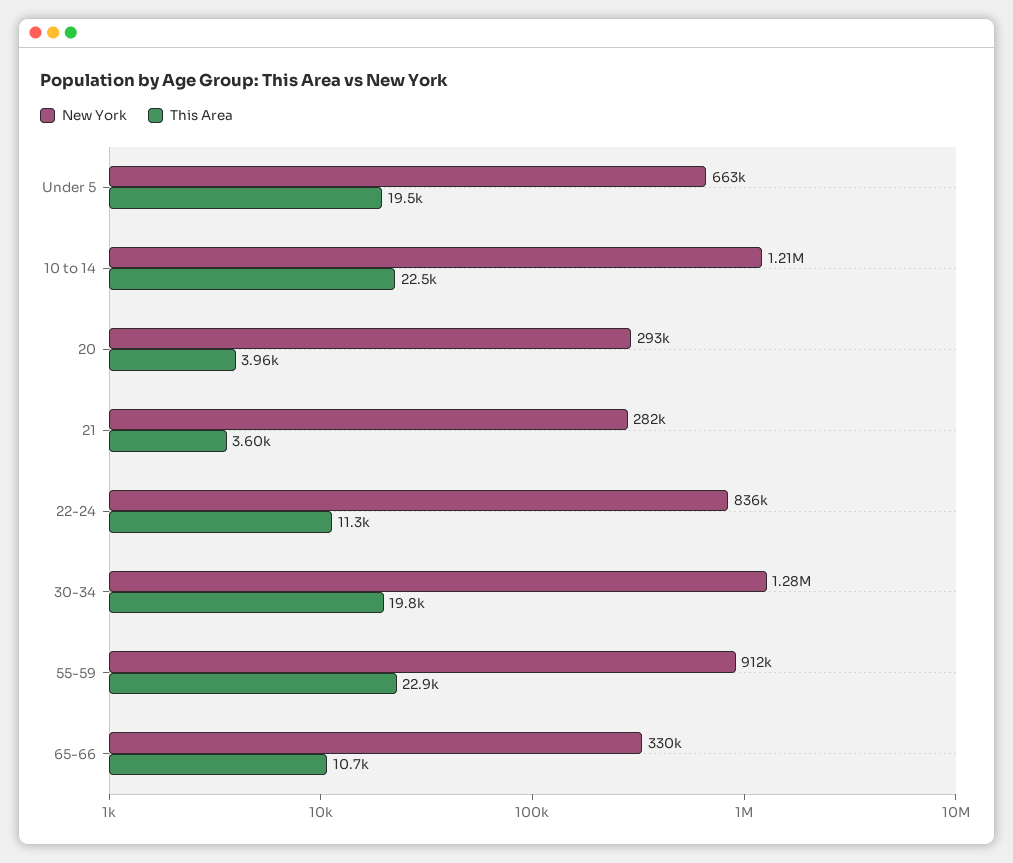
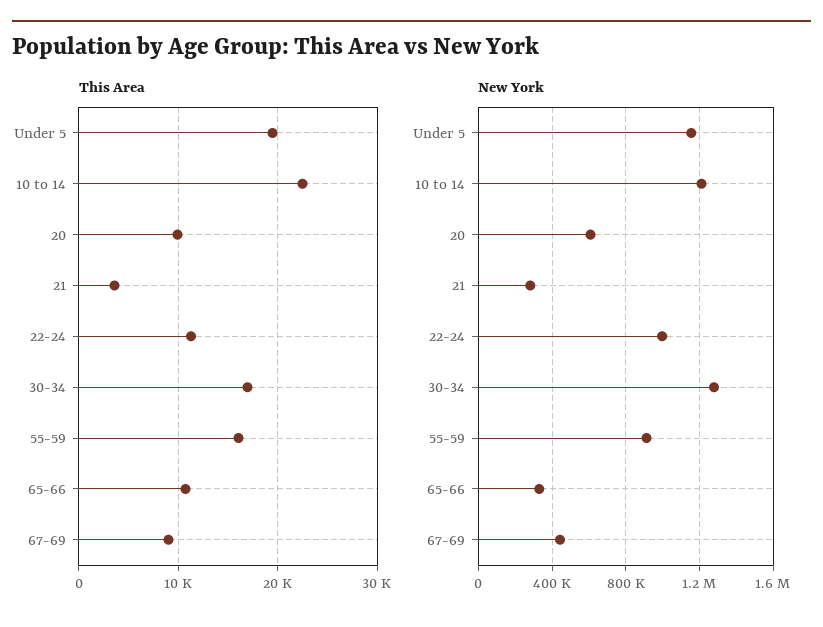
New York, Under 5: 663000 -> 1150000
New York, 20: 293000 -> 600000
This Area, 20: 3960 -> 10000
New York, 22-24: 836000 -> 1000000
This Area, 30-34: 19800 -> 17000
This Area, 55-59: 22900 -> 16000
This Area, 67-69: none -> 9000
New York, 67-69: none -> 450000

